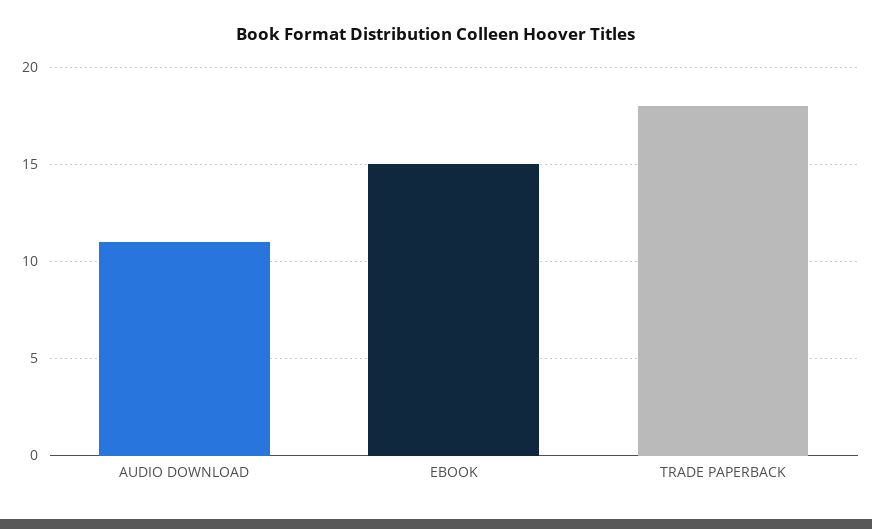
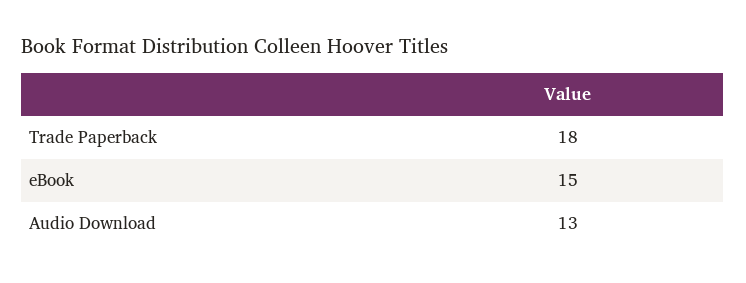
AUDIO DOWNLOAD: 11 -> 13

